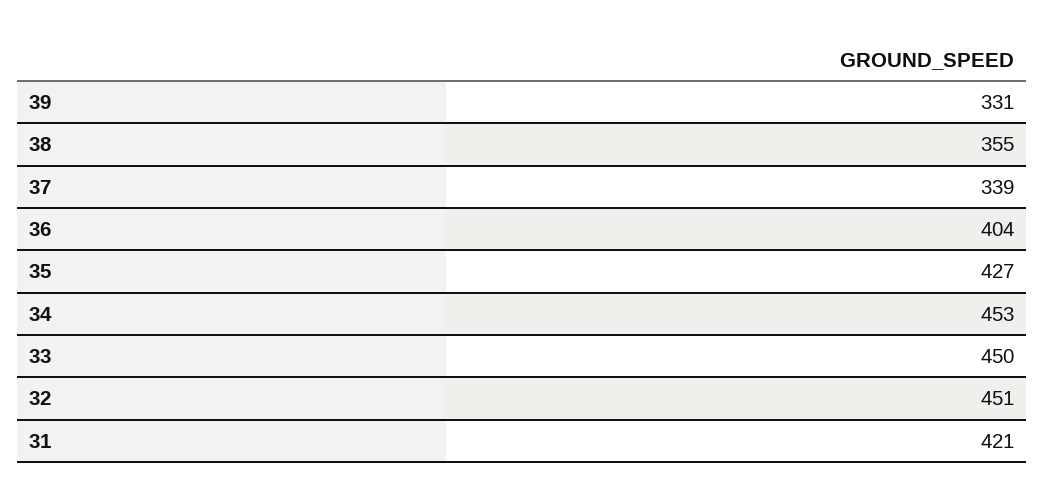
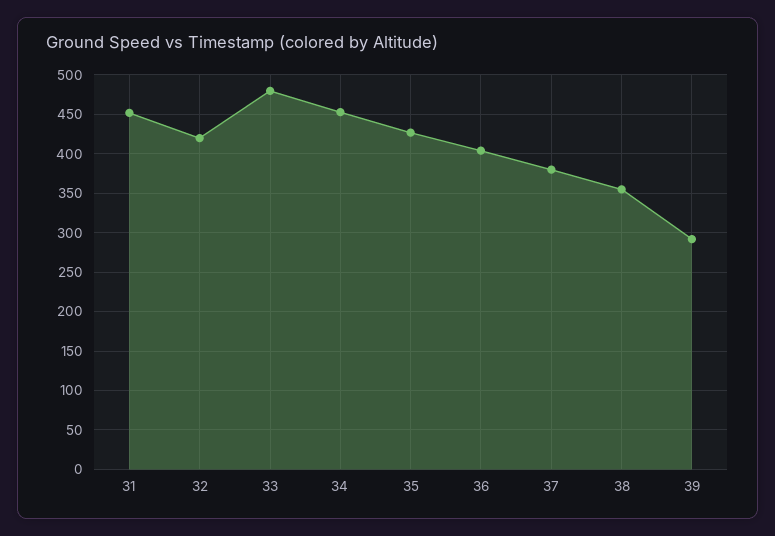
39: 331 -> 290
37: 339 -> 380
33: 450 -> 480
32: 451 -> 420
31: 421 -> 450

